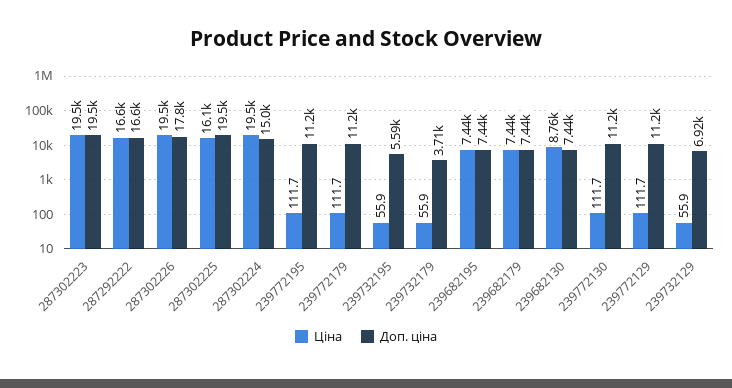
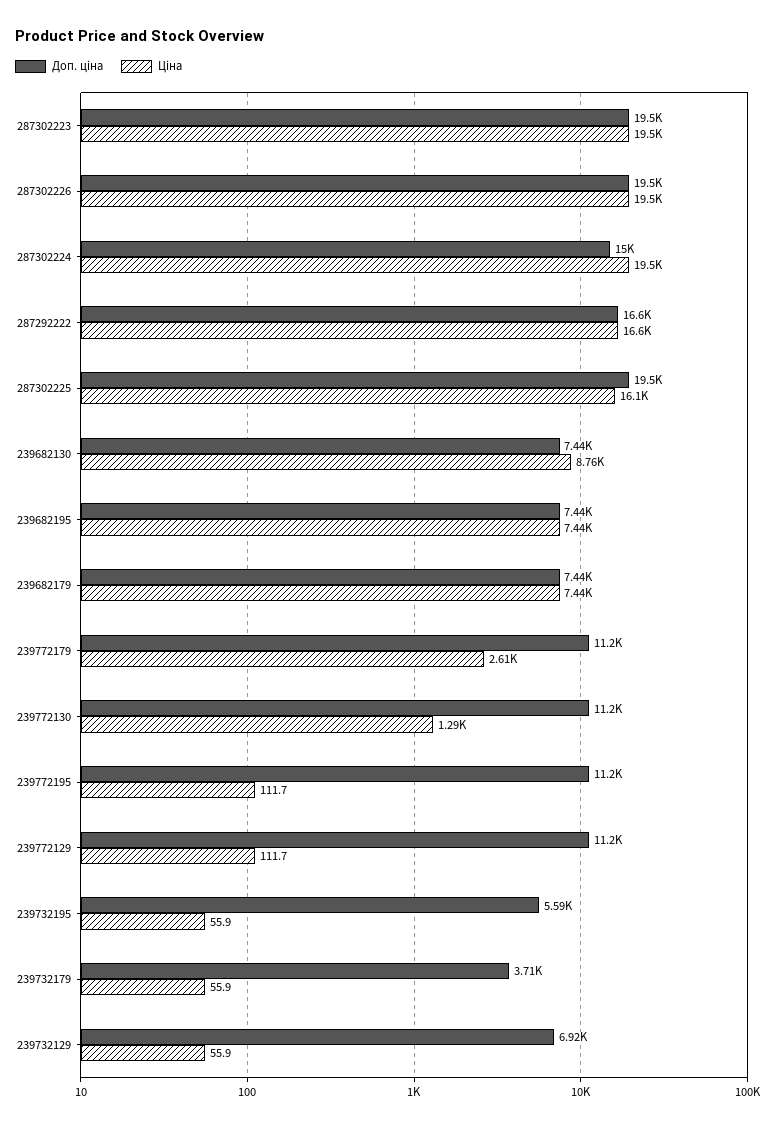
Доп. ціна, 287302226: 17800 -> 19500
Ціна, 239772179: 111.7 -> 2610
Ціна, 239772130: 111.7 -> 1290

